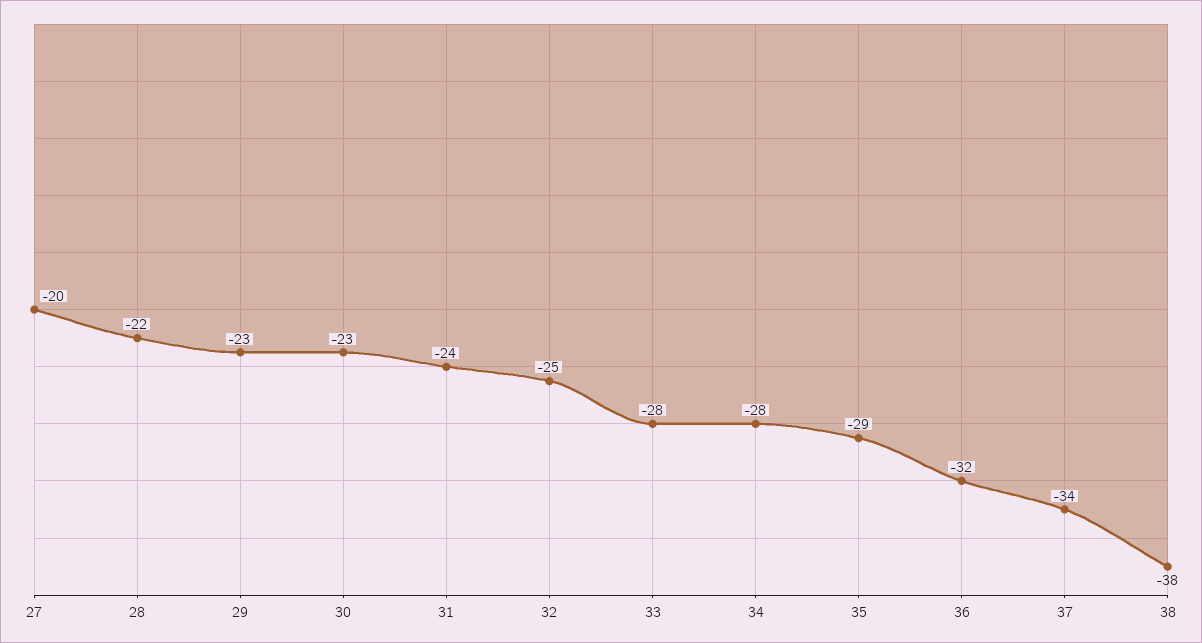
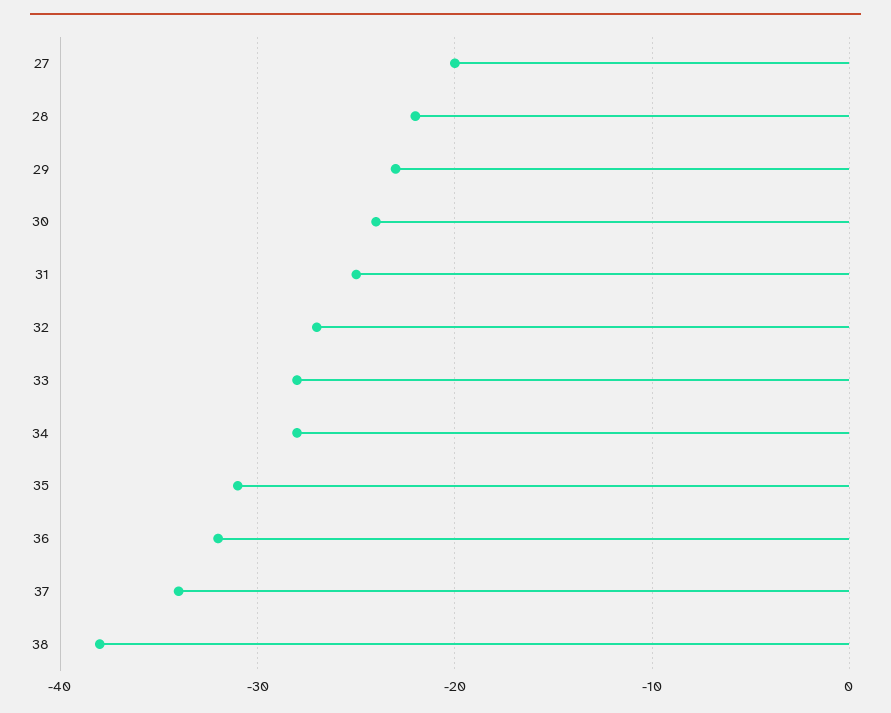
30: -23 -> -24
31: -24 -> -25
32: -25 -> -27
35: -29 -> -31

